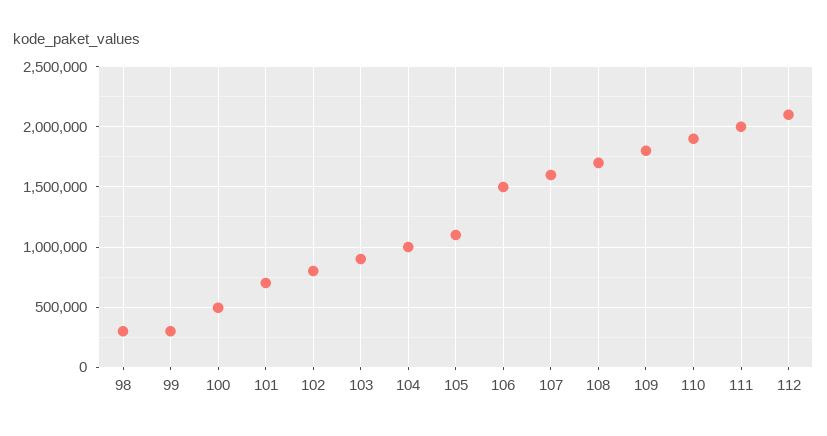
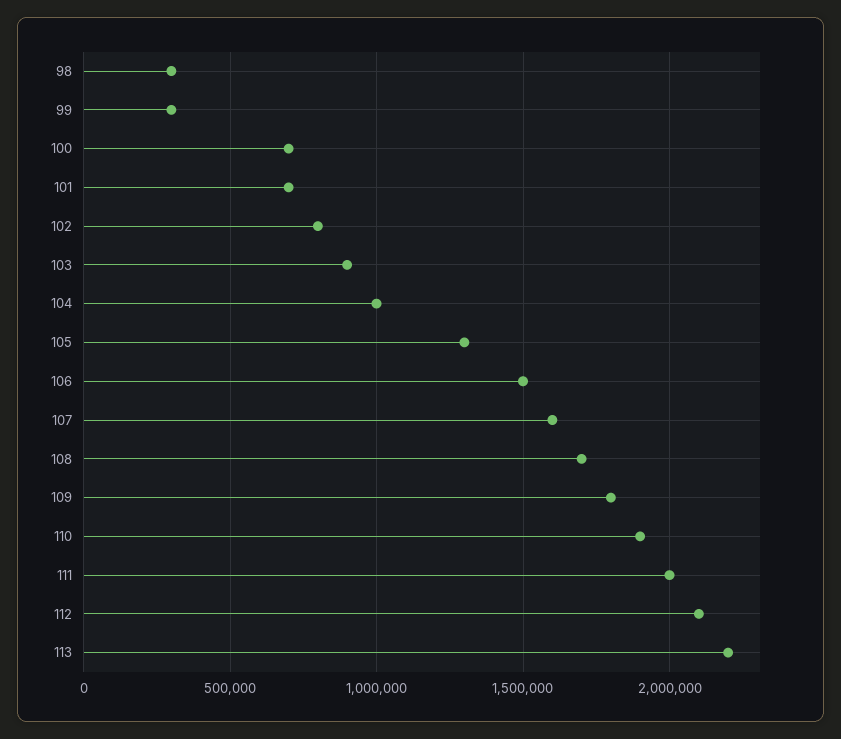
100: 500000 -> 700000
105: 1100000 -> 1300000
113: none -> 2200000

